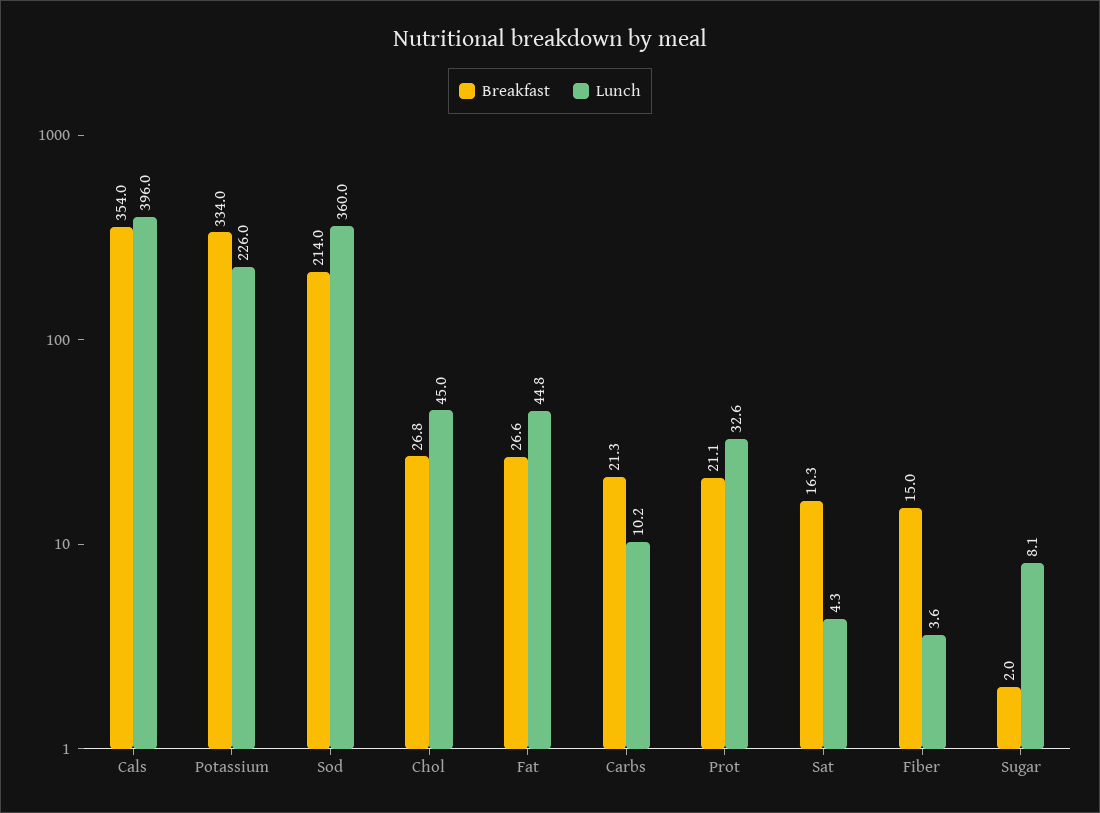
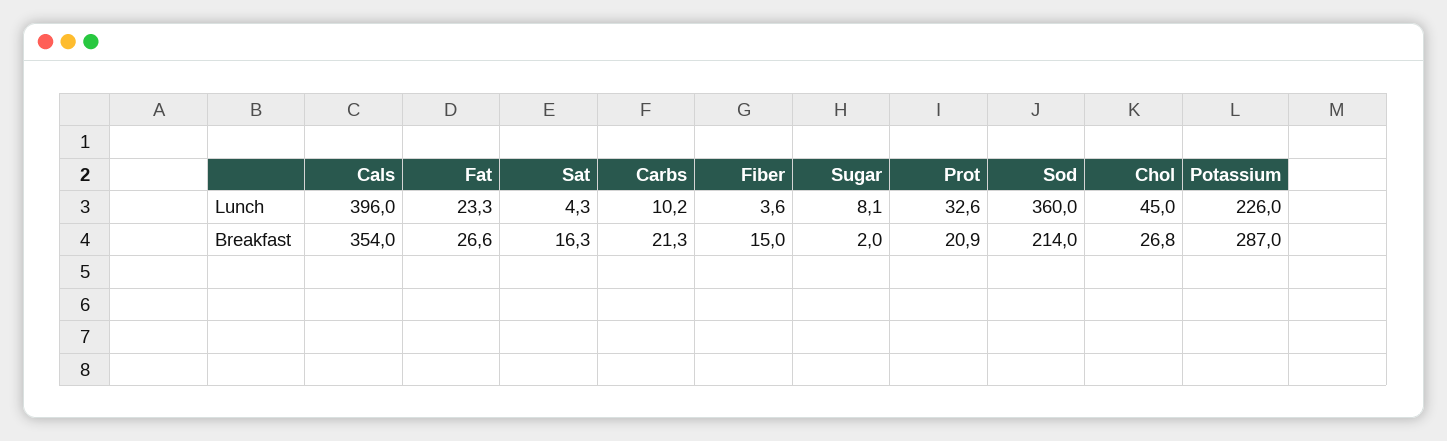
Breakfast, Potassium: 334 -> 287
Lunch, Fat: 44.8 -> 23.3
Breakfast, Prot: 21.1 -> 20.9

